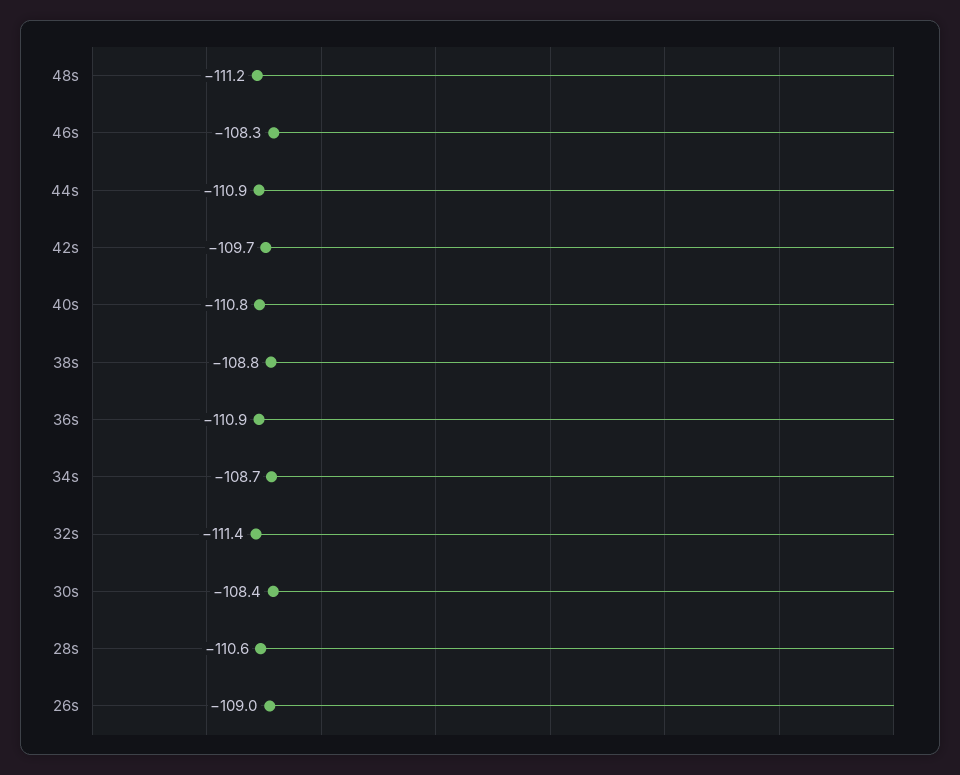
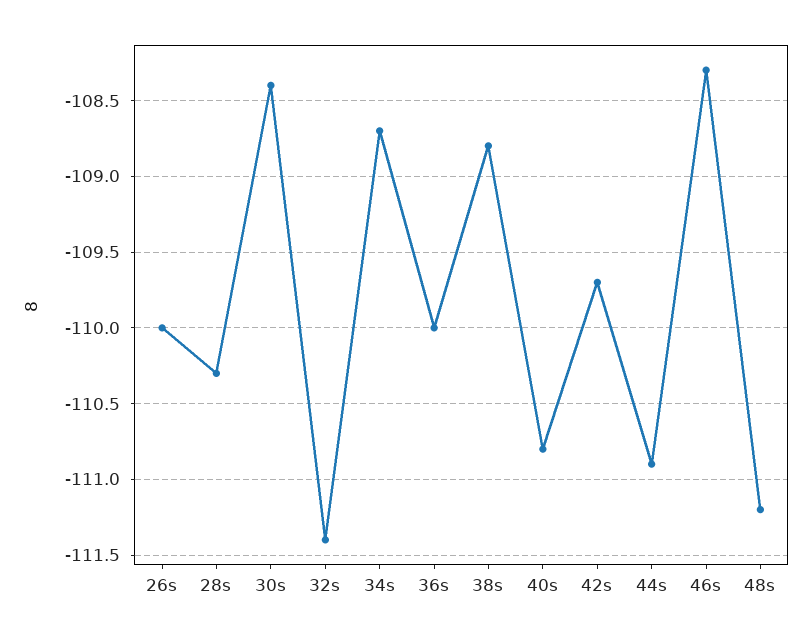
36s: -110.9 -> -110
28s: -110.6 -> -110.3
26s: -109 -> -110

